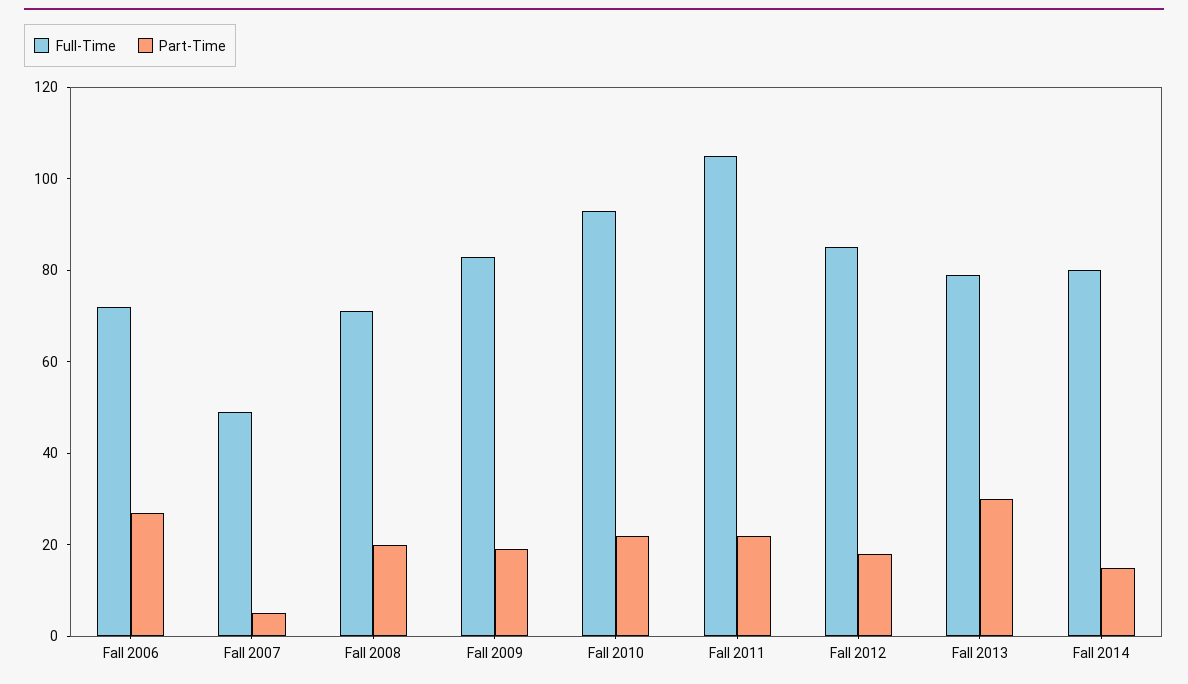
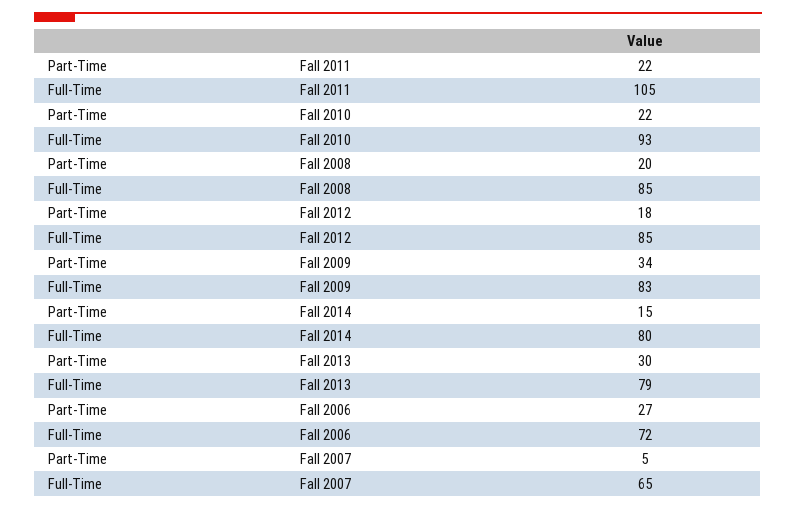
Full-Time, Fall 2007: 50 -> 65
Full-Time, Fall 2008: 70 -> 85
Part-Time, Fall 2009: 20 -> 34

